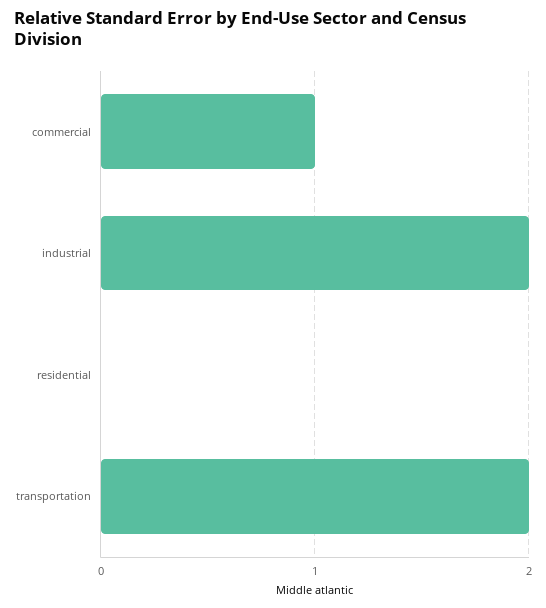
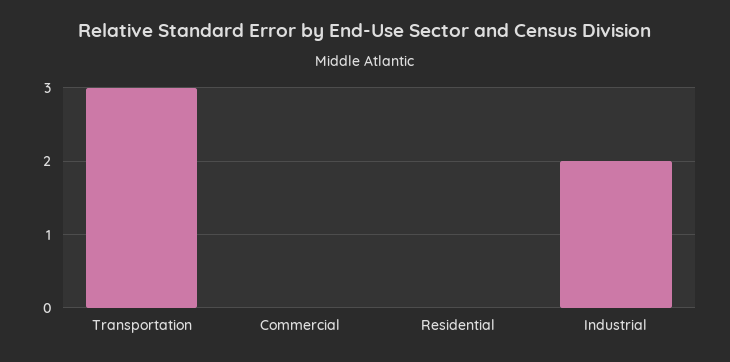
commercial: 1 -> 0
transportation: 2 -> 3

